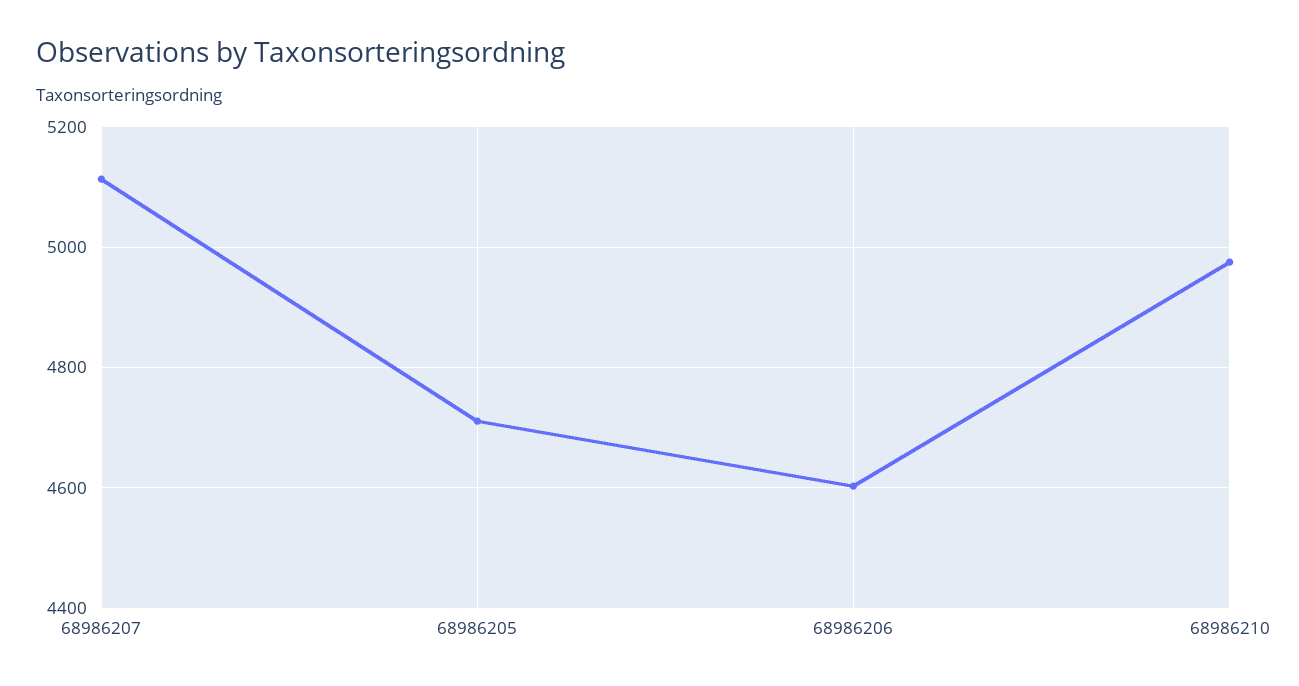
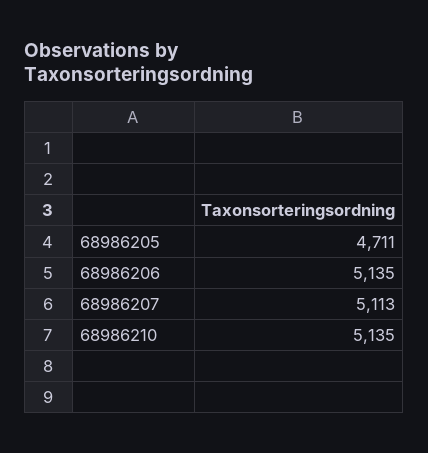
68986206: 4600 -> 5135
68986210: 4980 -> 5135

